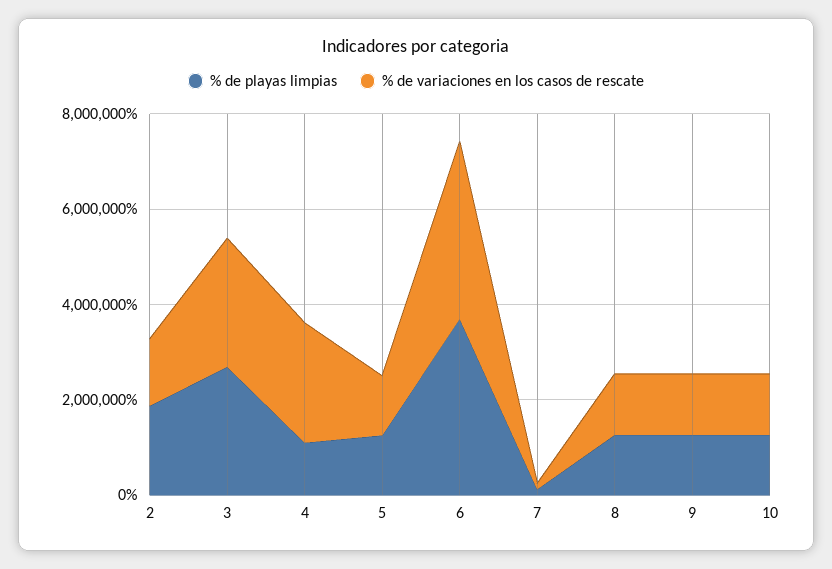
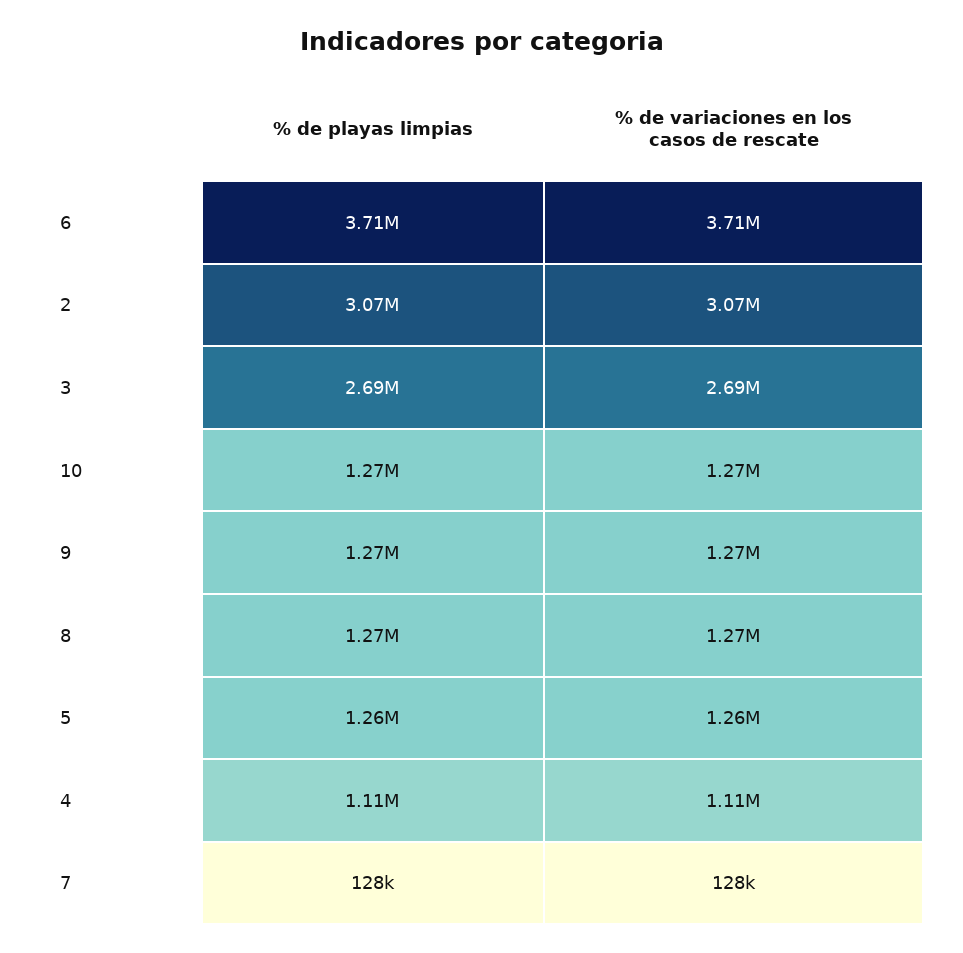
% de playas limpias, 2: 2000000 -> 3070000
% de variaciones en los casos de rescate, 2: 1500000 -> 3070000
% de variaciones en los casos de rescate, 4: 2500000 -> 1110000

